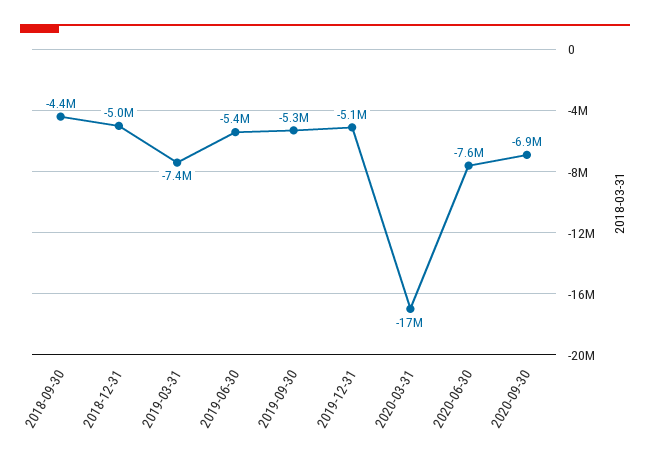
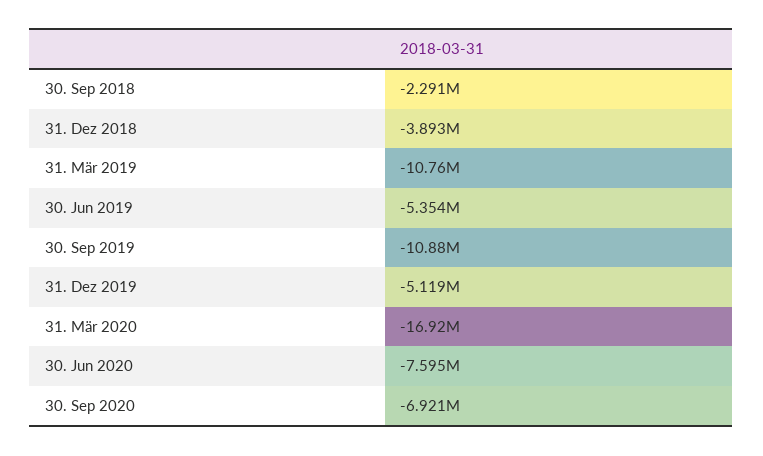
2018-09-30: -4400000 -> -2291000
2018-12-31: -5000000 -> -3893000
2019-03-31: -7400000 -> -10760000
2019-09-30: -5300000 -> -10880000

